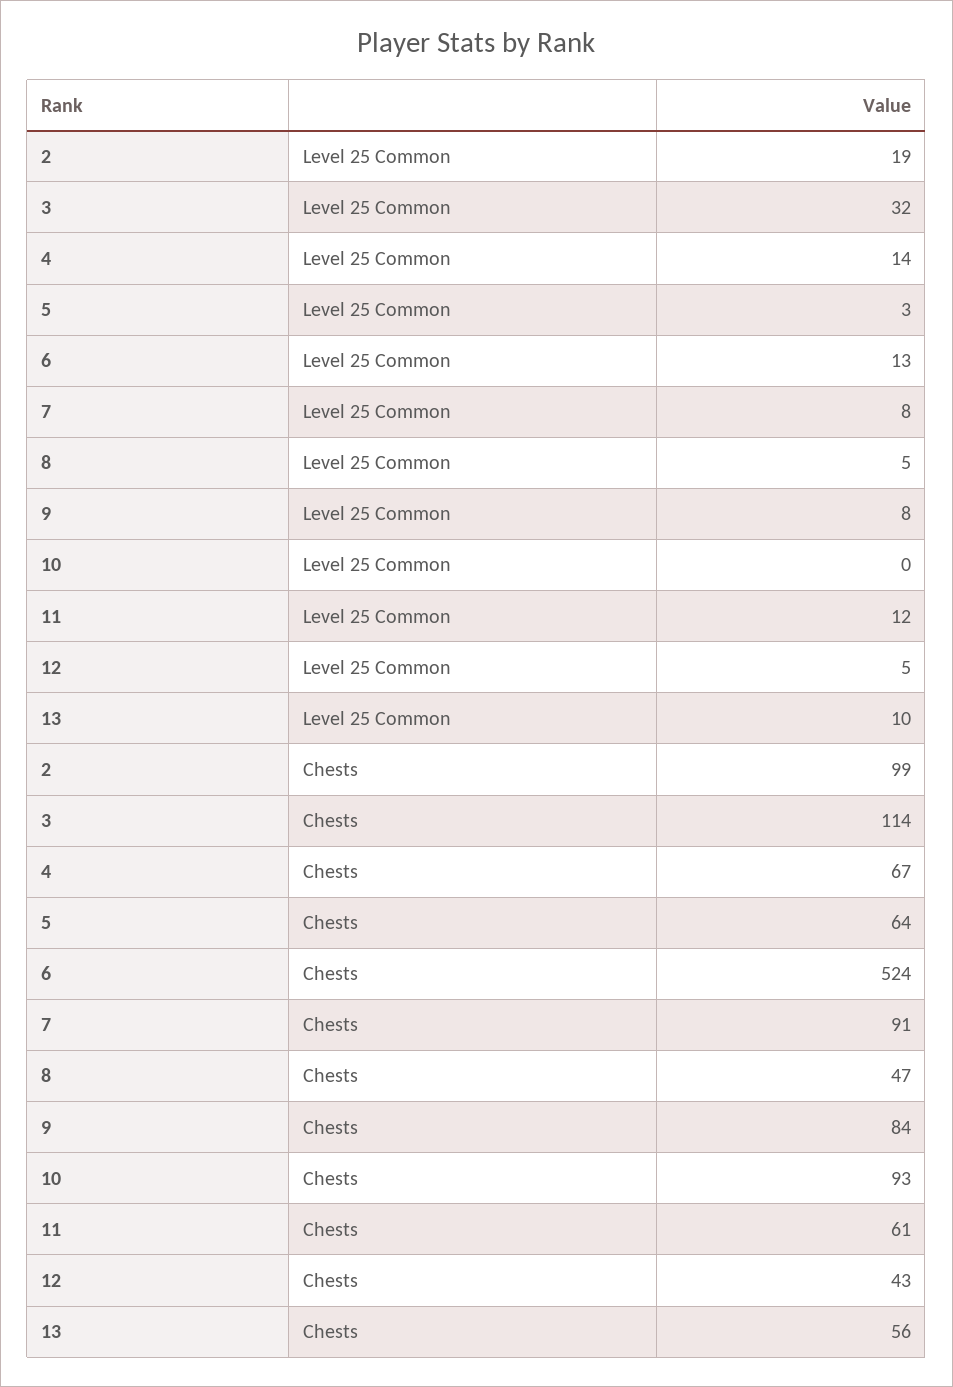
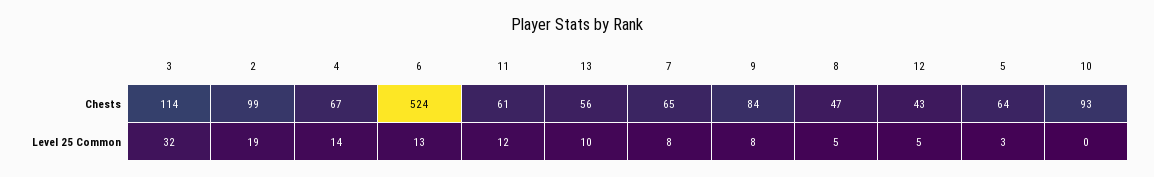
7, Chests: 91 -> 65

